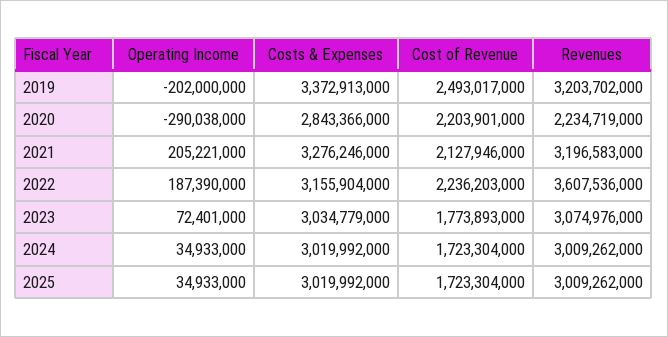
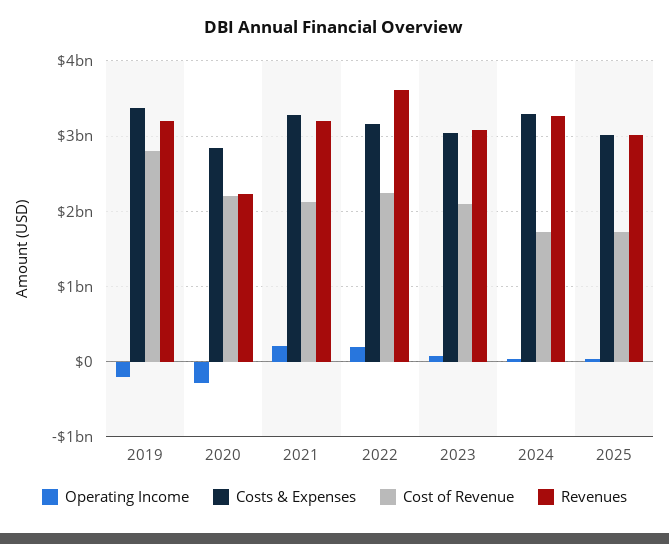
Cost of Revenue, 2019: 2493017000 -> 2800000000
Cost of Revenue, 2023: 1773893000 -> 2100000000
Costs & Expenses, 2024: 3019992000 -> 3300000000
Revenues, 2024: 3009262000 -> 3300000000

